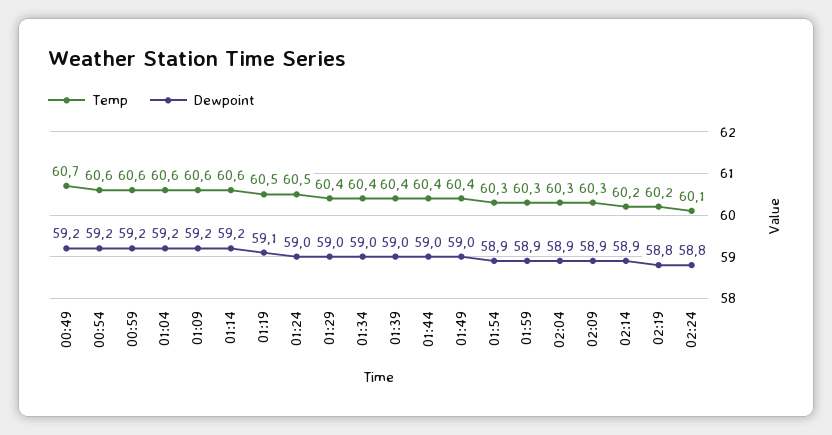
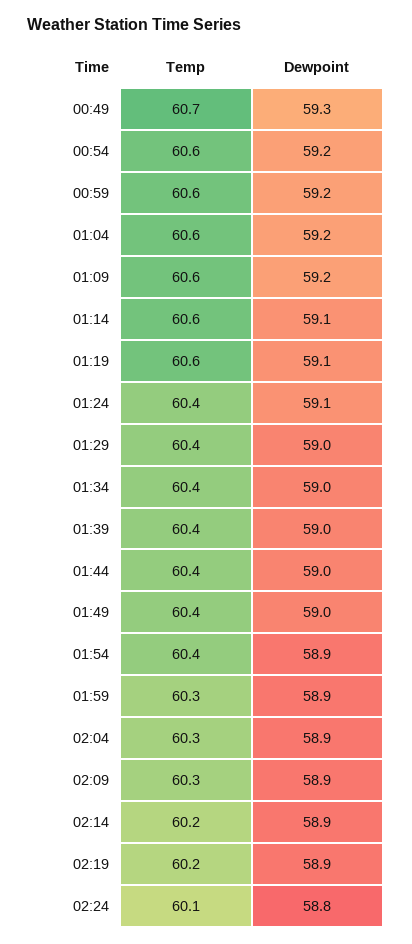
Dewpoint, 00:49: 59.2 -> 59.3
Dewpoint, 01:14: 59.2 -> 59.1
Temp, 01:19: 60.5 -> 60.6
Temp, 01:24: 60.5 -> 60.4
Dewpoint, 01:24: 59 -> 59.1
Temp, 01:54: 60.3 -> 60.4
Dewpoint, 02:19: 58.8 -> 58.9

